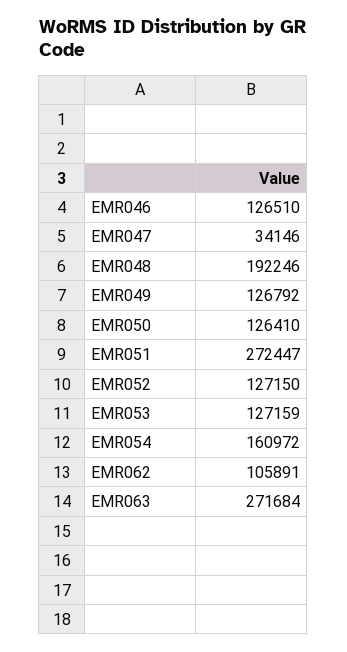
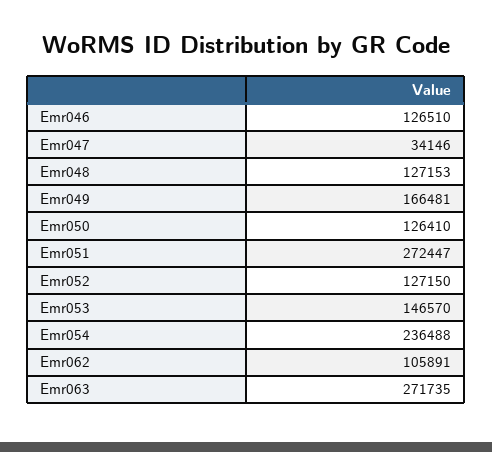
EMR048: 192246 -> 127153
EMR049: 126792 -> 166481
EMR053: 127159 -> 146570
EMR054: 160972 -> 236488
EMR063: 271684 -> 271735

